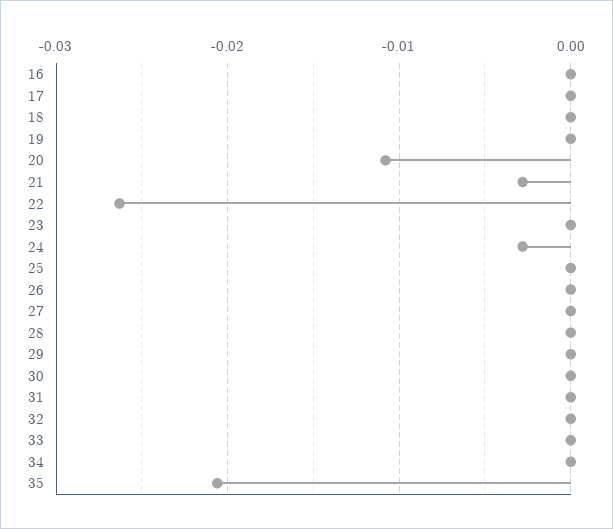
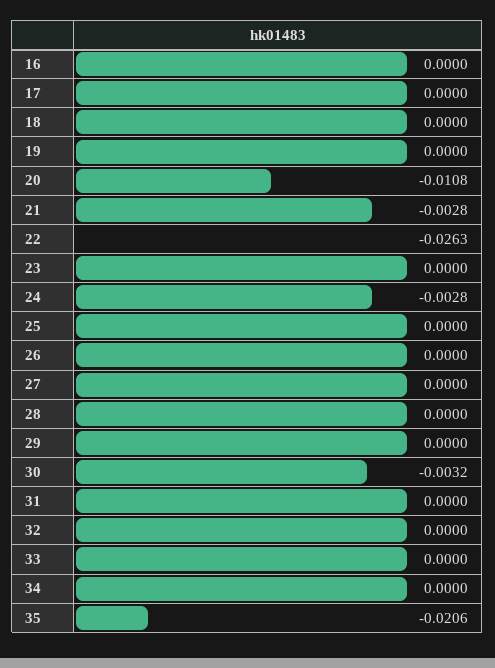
30: 0 -> -0.0032

